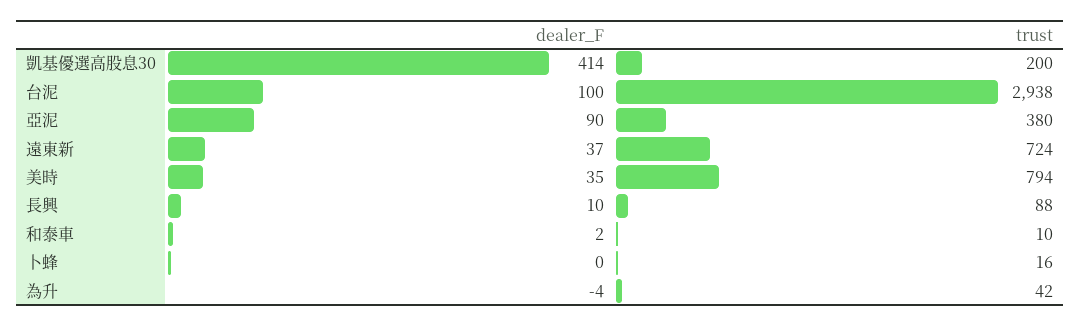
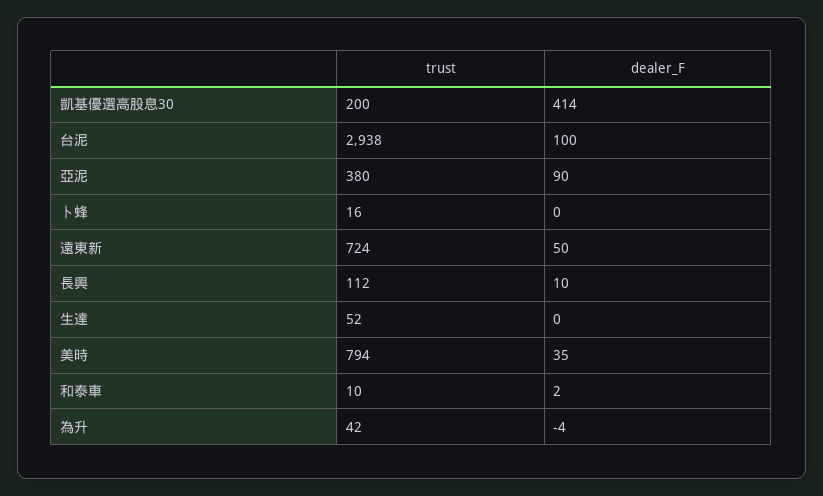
dealer_F, 遠東新: 37 -> 50
trust, 長興: 88 -> 112
trust, 生達: none -> 52
dealer_F, 生達: none -> 0

